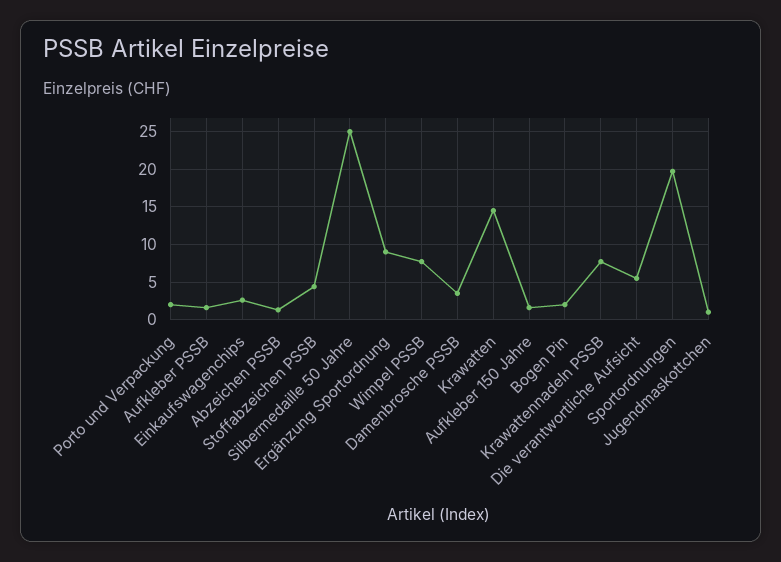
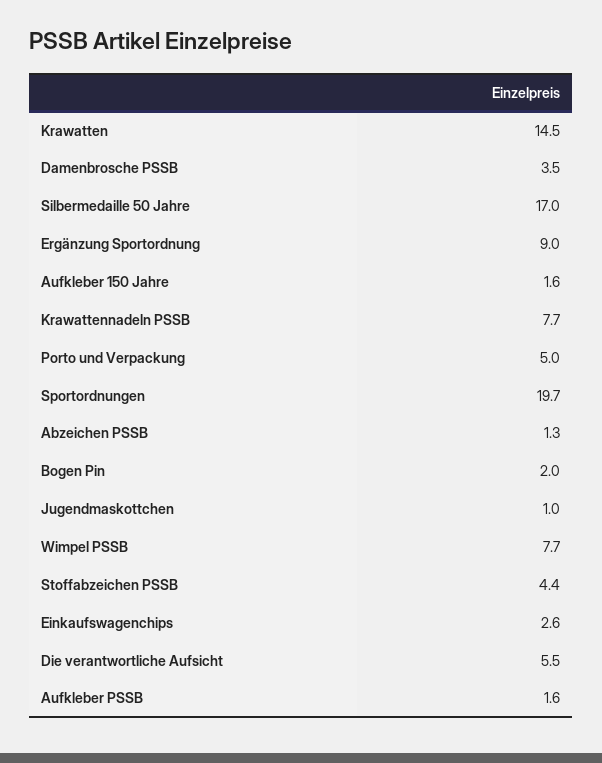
Porto und Verpackung: 2 -> 5
Silbermedaille 50 Jahre: 25 -> 17

